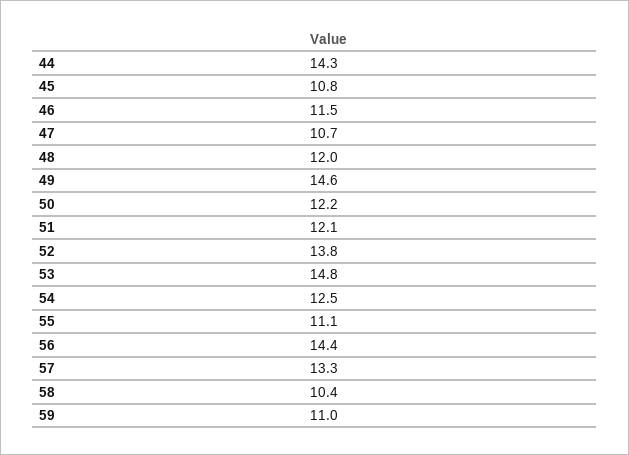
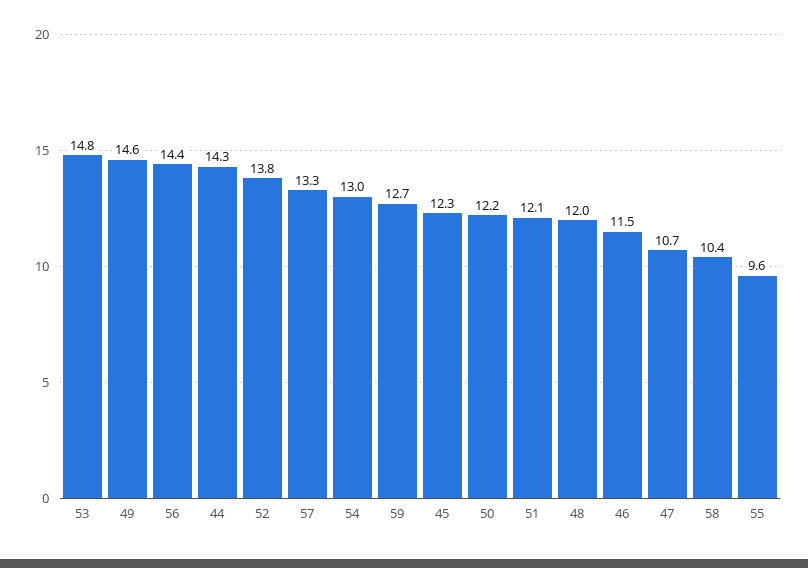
45: 10.8 -> 12.3
54: 12.5 -> 13
55: 11.1 -> 9.6
59: 11 -> 12.7

